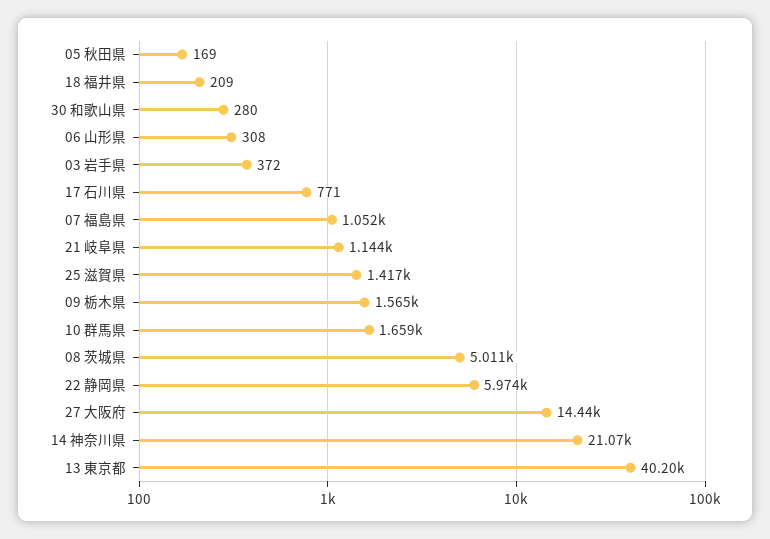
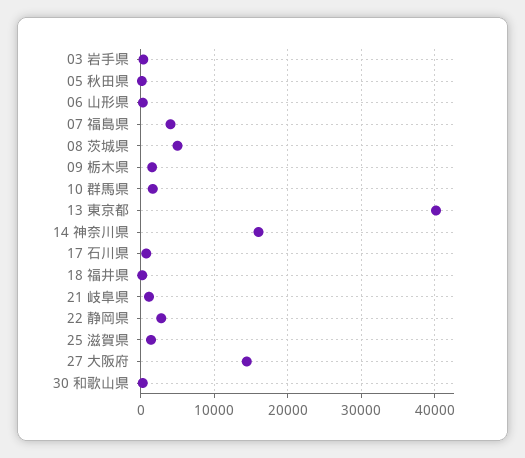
07 福島県: 1052 -> 4000
22 静岡県: 5974 -> 3000
14 神奈川県: 21070 -> 16000

